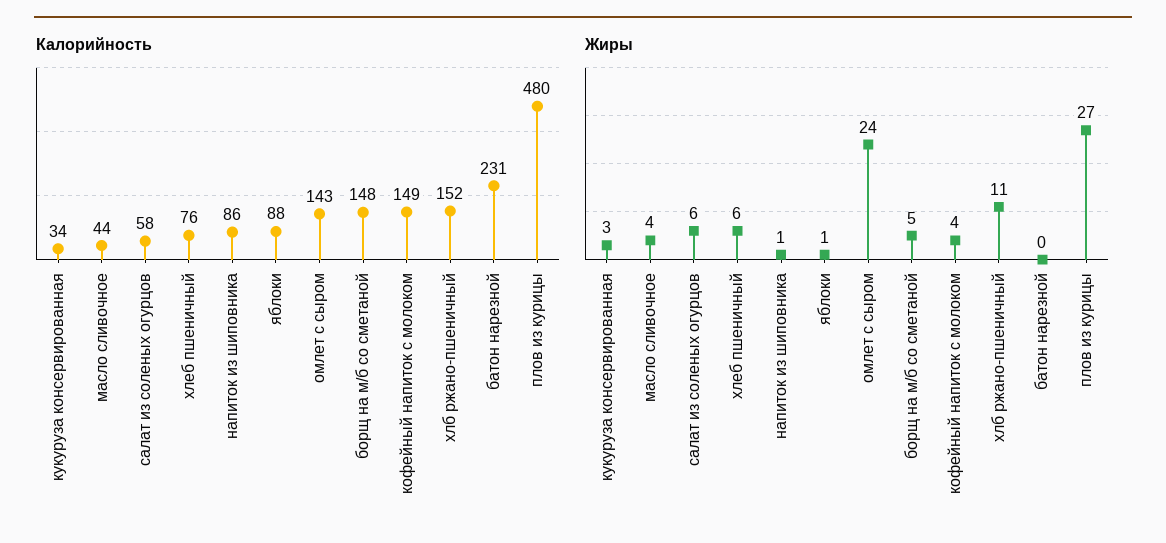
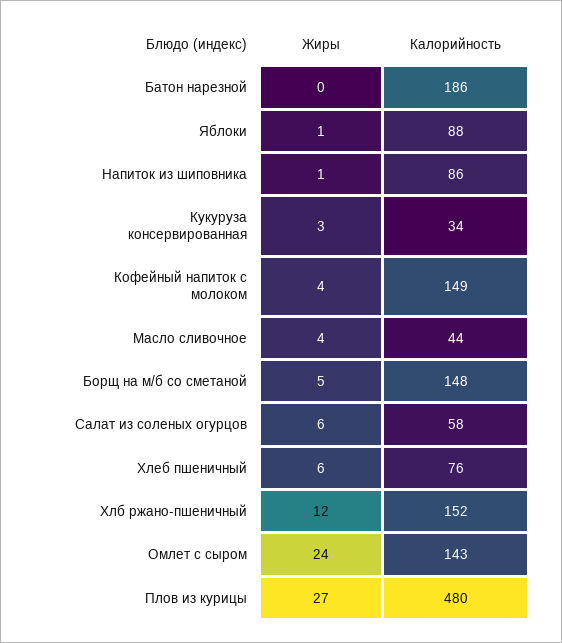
Калорийность, батон нарезной: 231 -> 186
Жиры, хлб ржано-пшеничный: 11 -> 12

